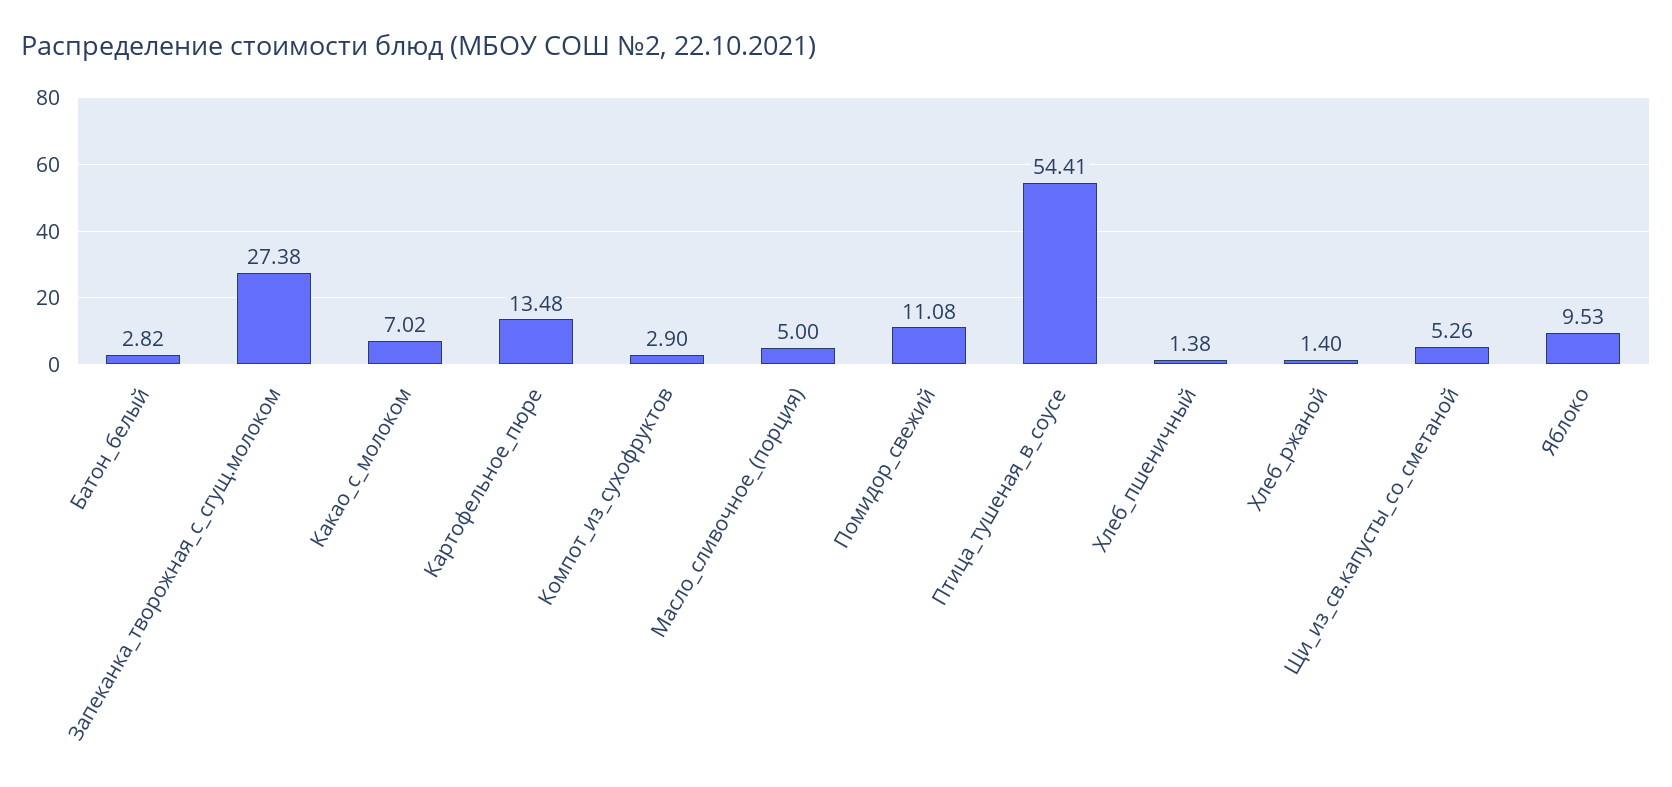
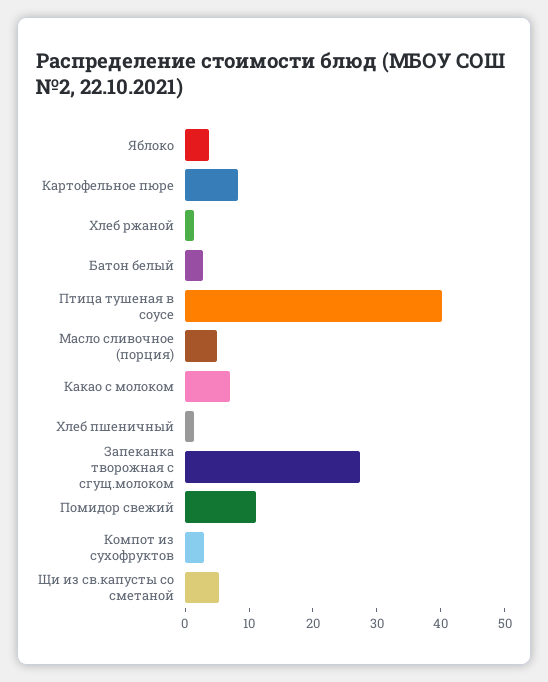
Картофельное_пюре: 13.48 -> 8
Птица_тушеная_в_соусе: 54.41 -> 40
Яблоко: 9.53 -> 4

